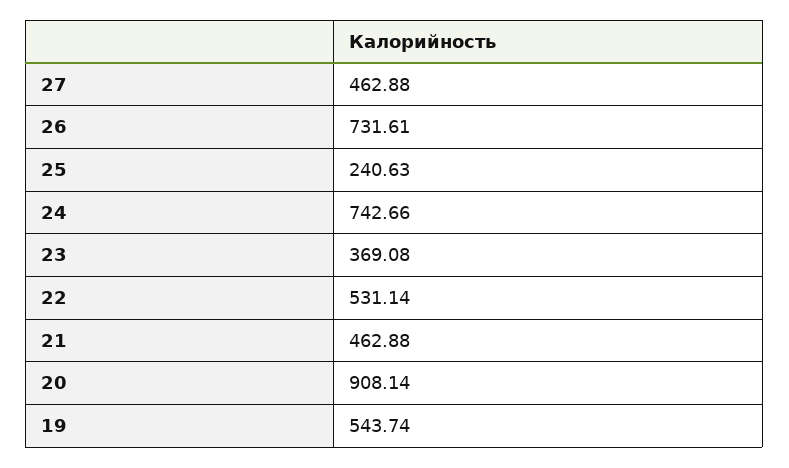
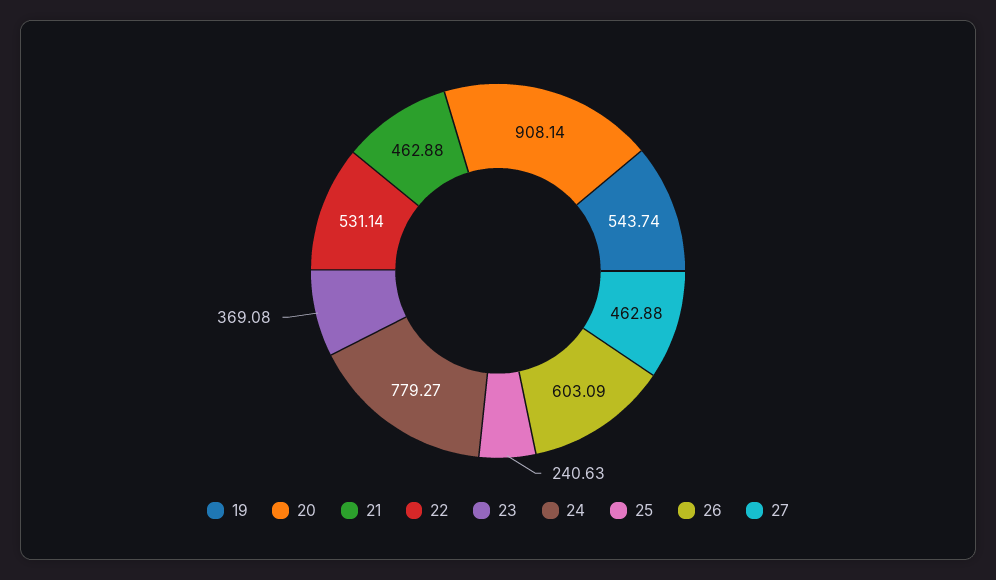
26: 731.61 -> 603.09
24: 742.66 -> 779.27

